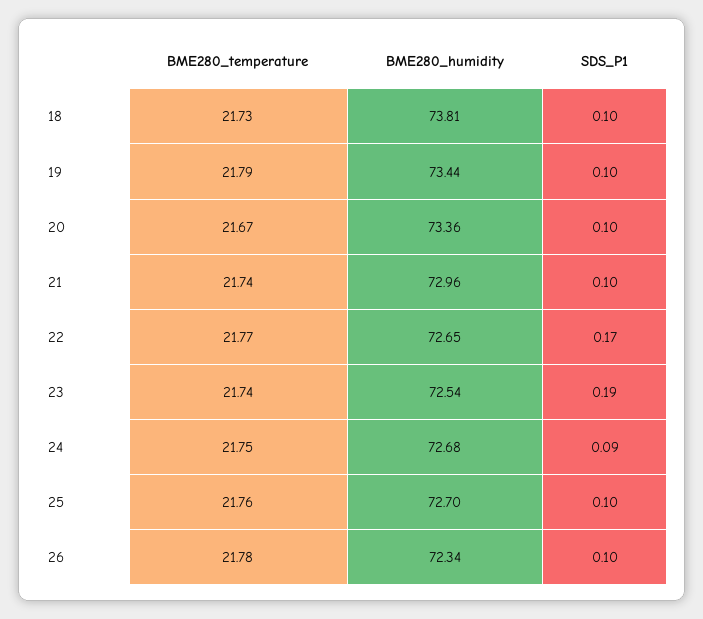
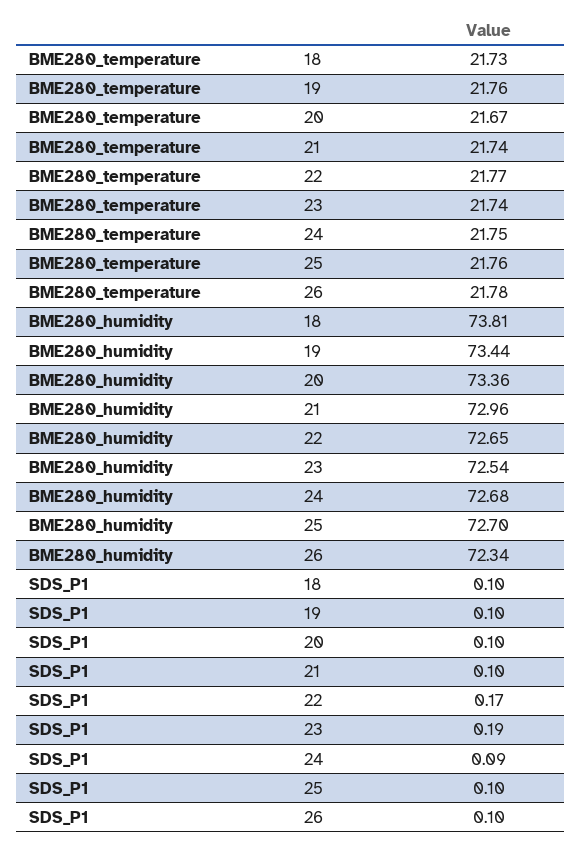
BME280_temperature, 19: 21.79 -> 21.76

